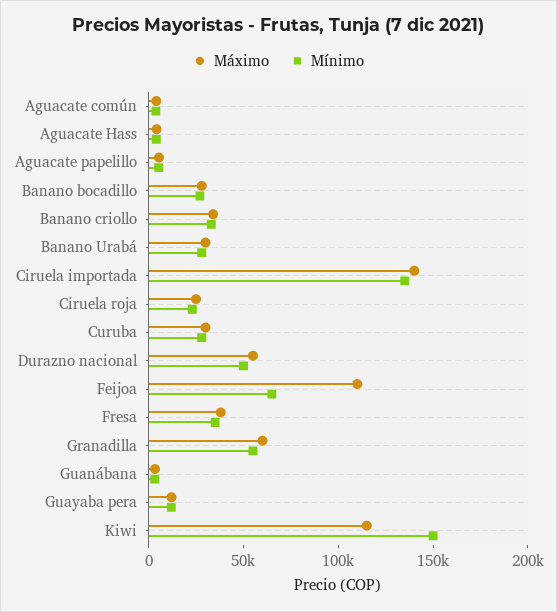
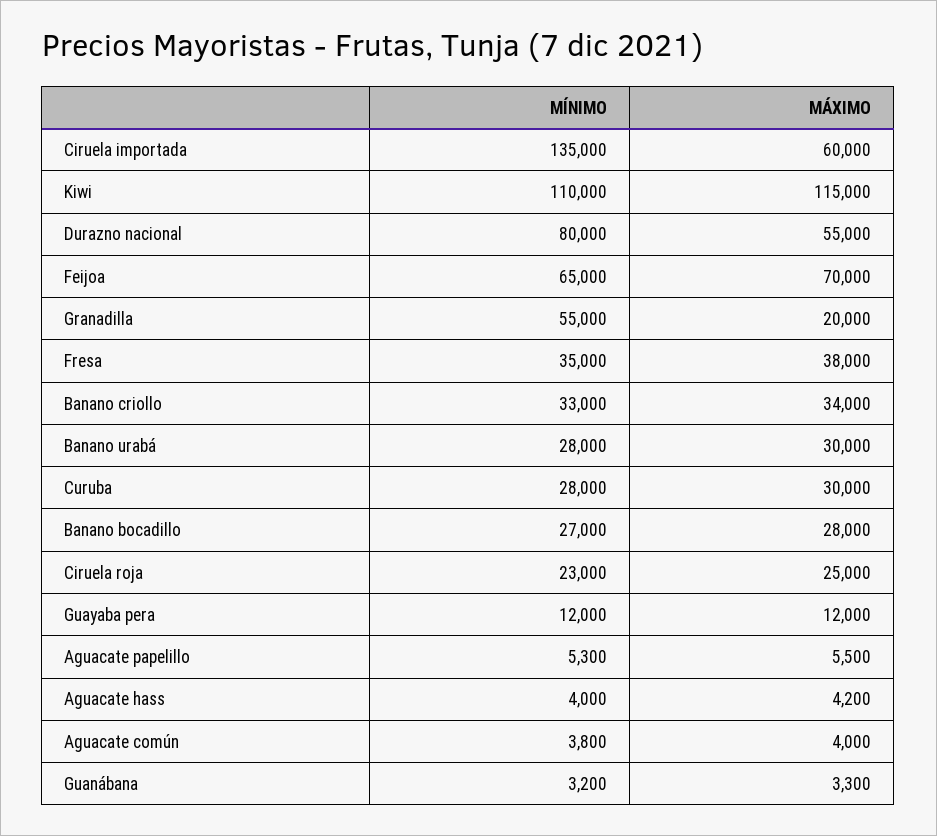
Máximo, Ciruela importada: 140000 -> 60000
Mínimo, Durazno nacional: 50000 -> 80000
Máximo, Feijoa: 110000 -> 70000
Máximo, Granadilla: 60000 -> 20000
Mínimo, Kiwi: 150000 -> 110000

